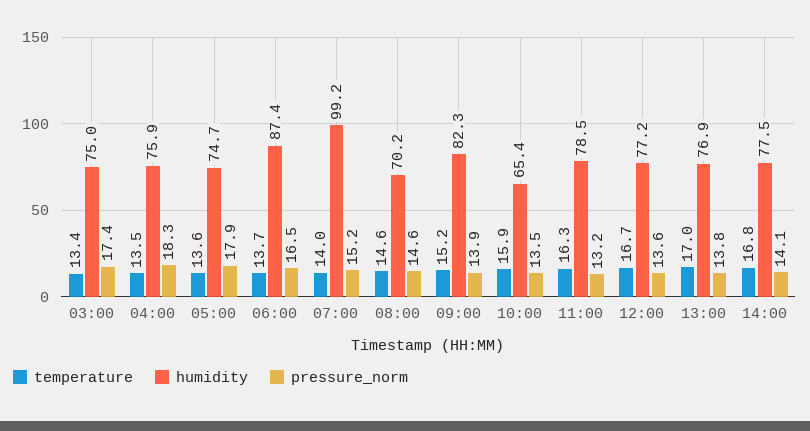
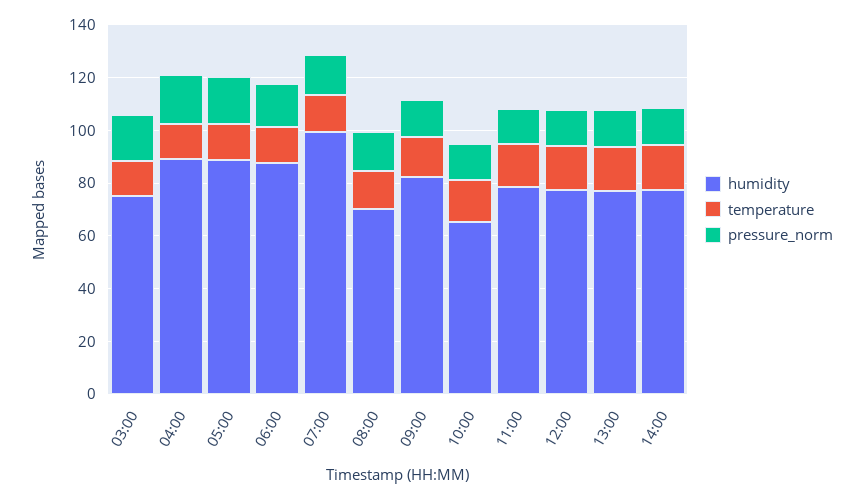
humidity, 04:00: 75.9 -> 90
humidity, 05:00: 74.7 -> 90

